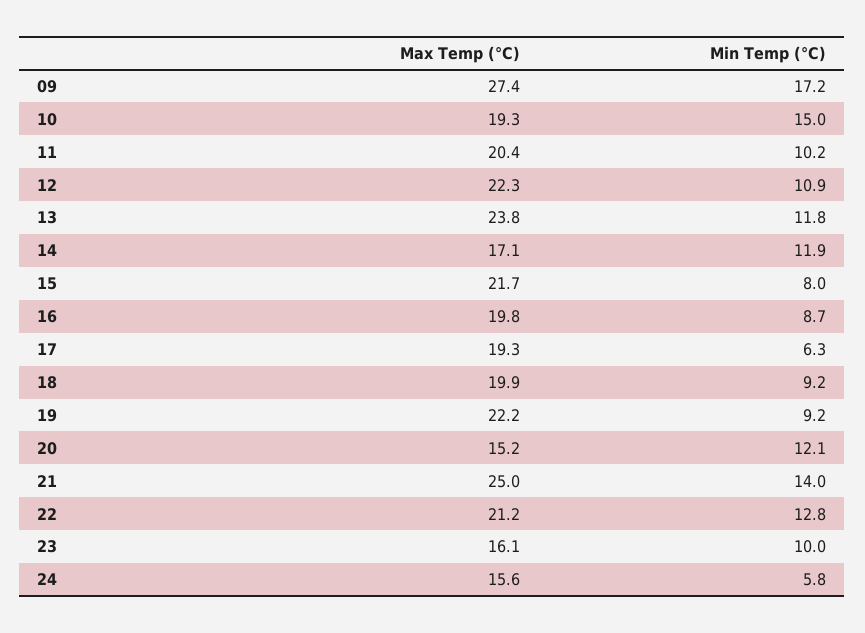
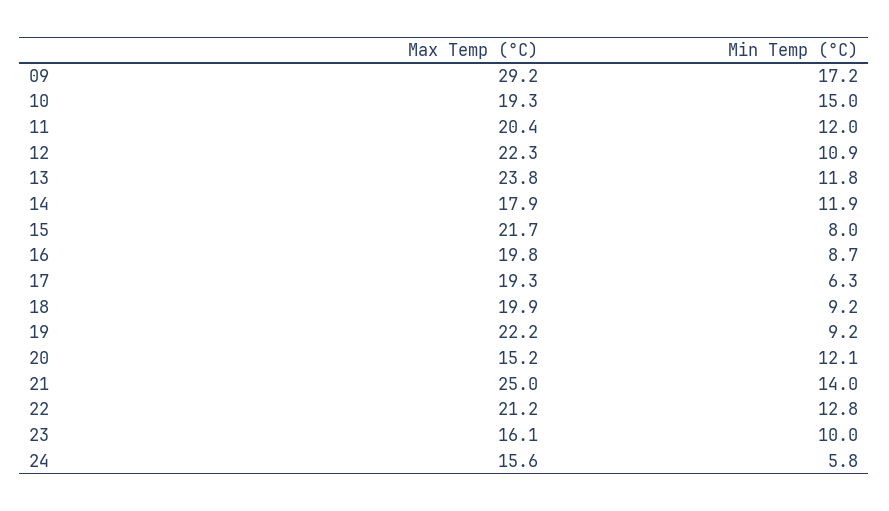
Max Temp (°C), 09: 27.4 -> 29.2
Min Temp (°C), 11: 10.2 -> 12
Max Temp (°C), 14: 17.1 -> 17.9

